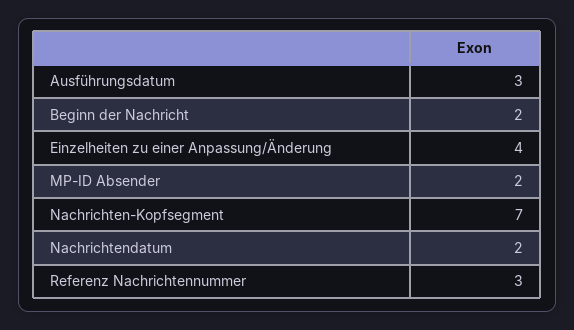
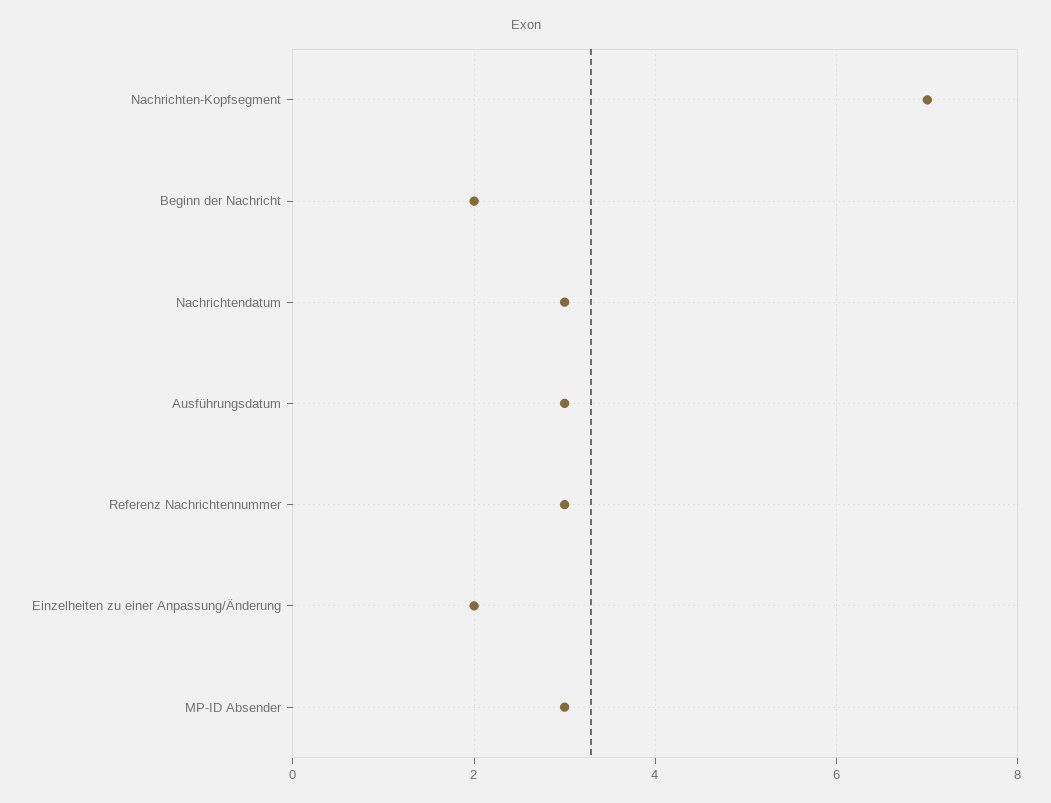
Einzelheiten zu einer Anpassung/Änderung: 4 -> 2
MP-ID Absender: 2 -> 3
Nachrichtendatum: 2 -> 3

